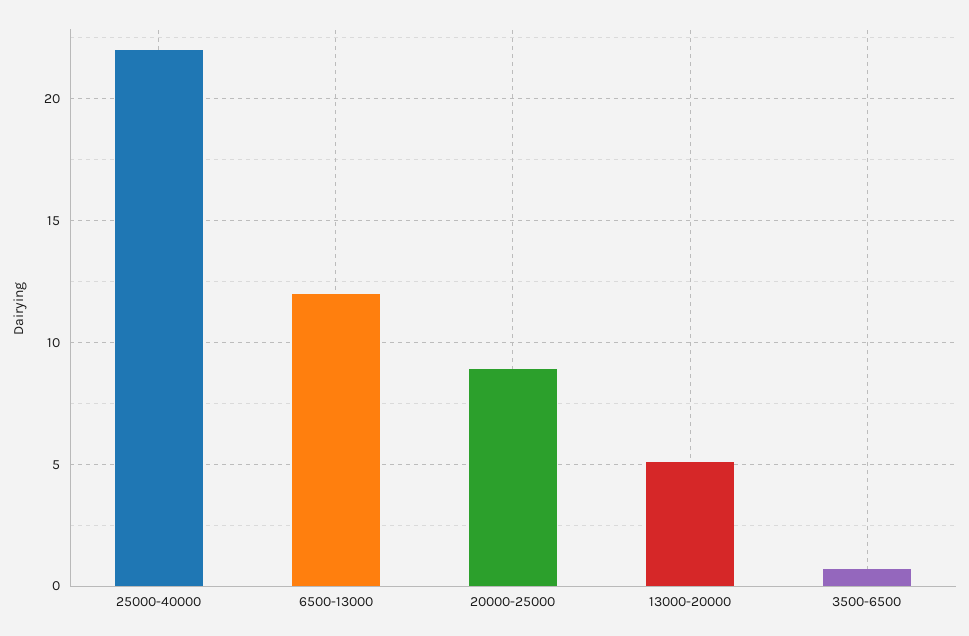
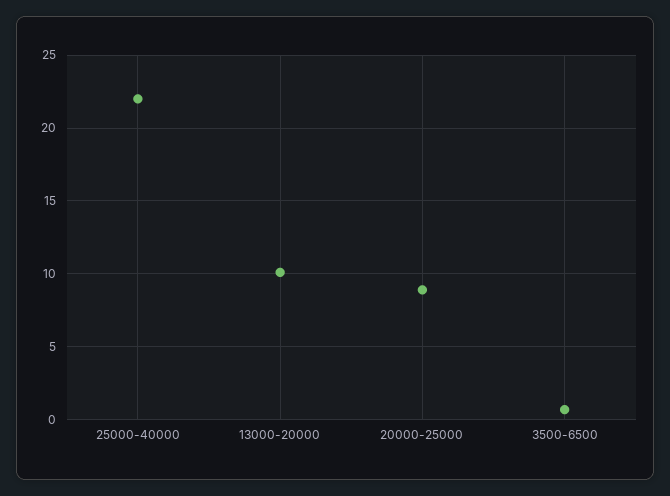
6500-13000: 12 -> none
13000-20000: 5 -> 10

